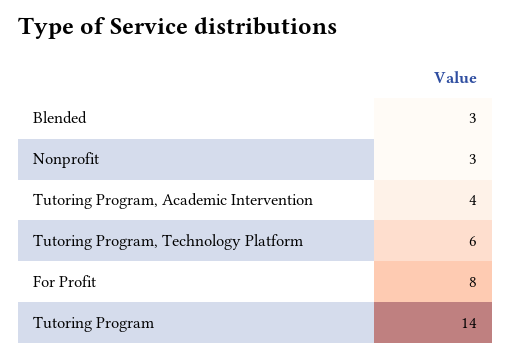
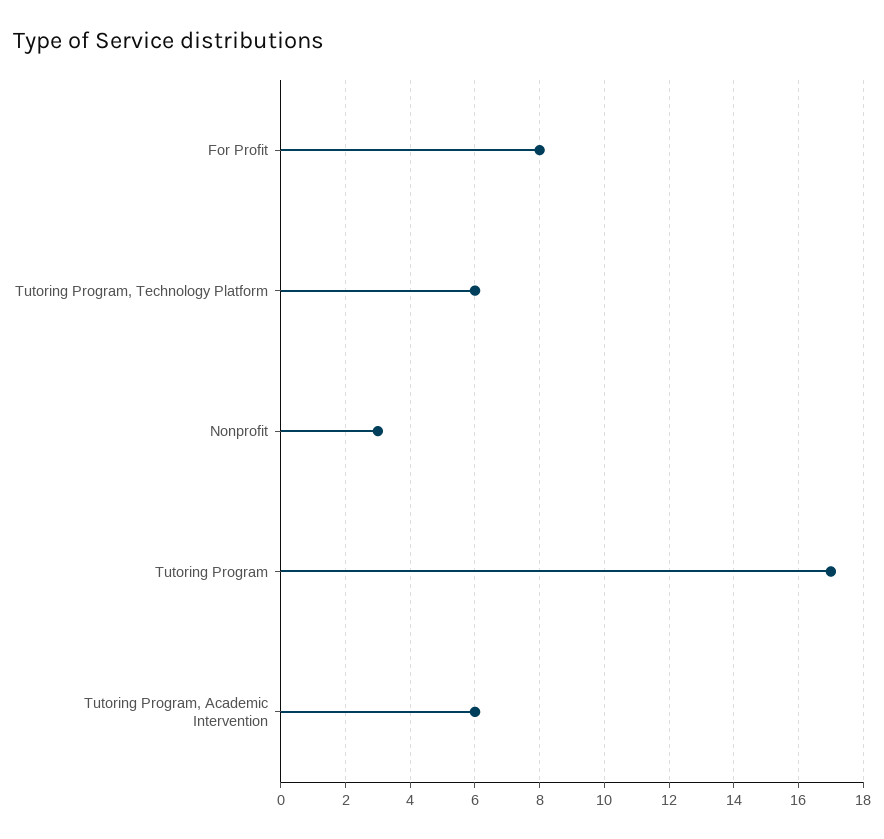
Blended: 3 -> none
Tutoring Program, Academic Intervention: 4 -> 6
Tutoring Program: 14 -> 17

